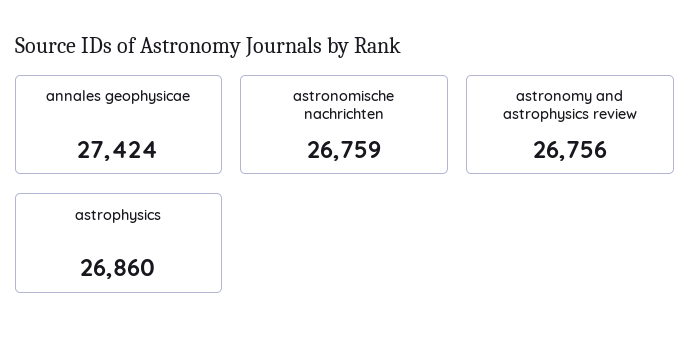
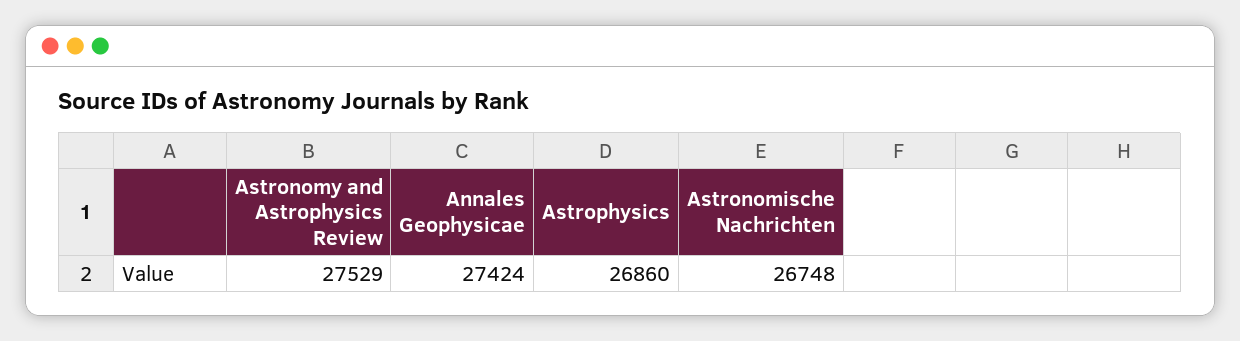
astronomische nachrichten: 26759 -> 26748
astronomy and astrophysics review: 26756 -> 27529

